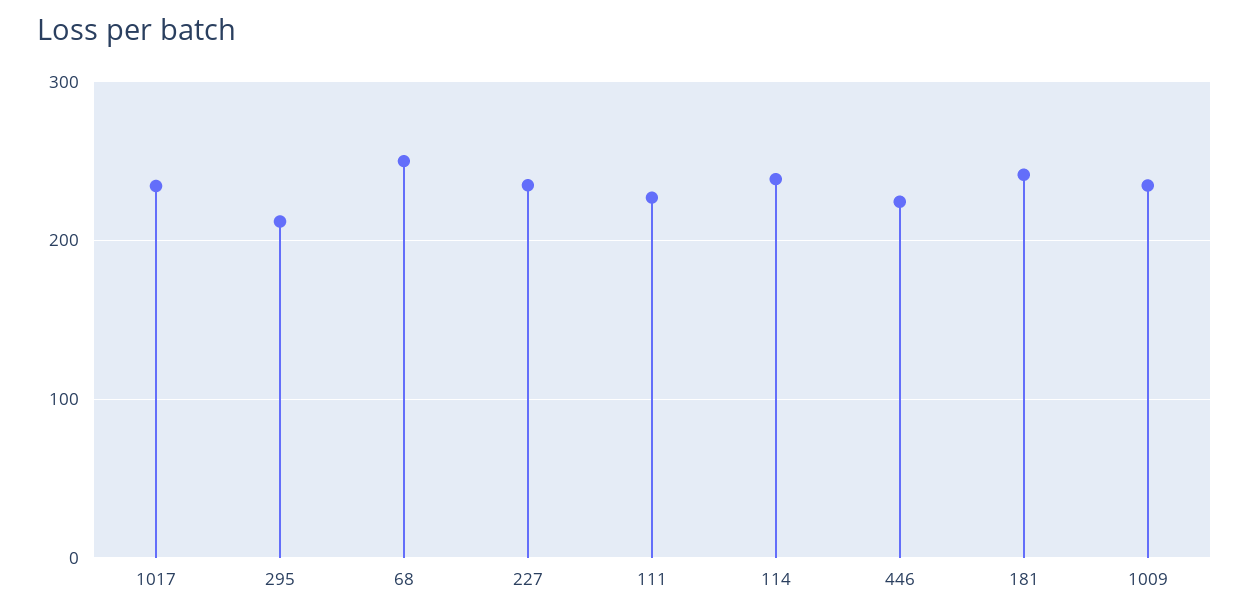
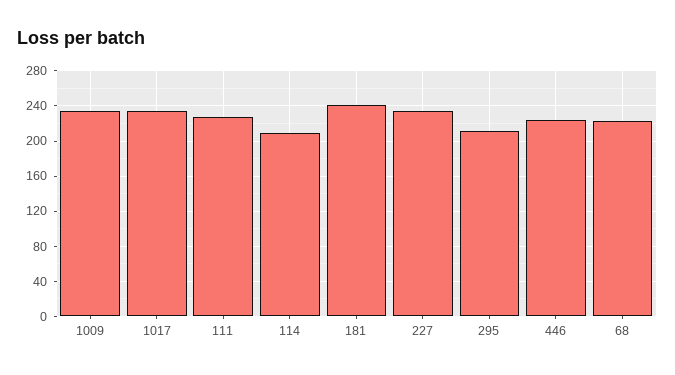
68: 250 -> 220
114: 240 -> 210

